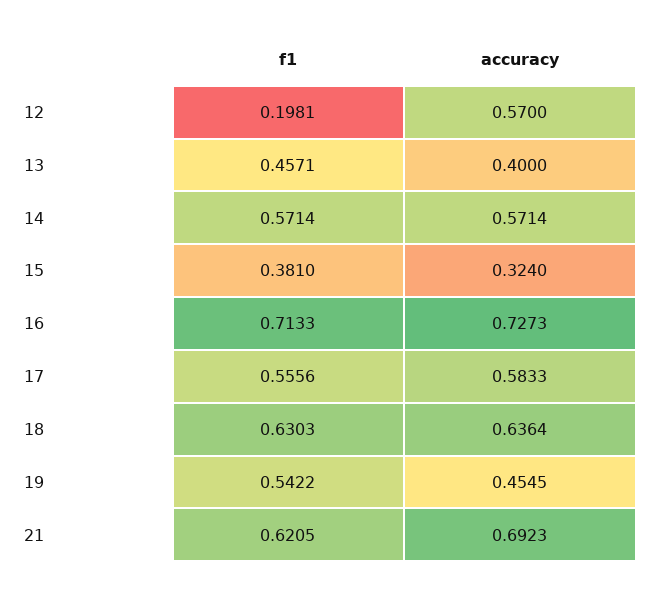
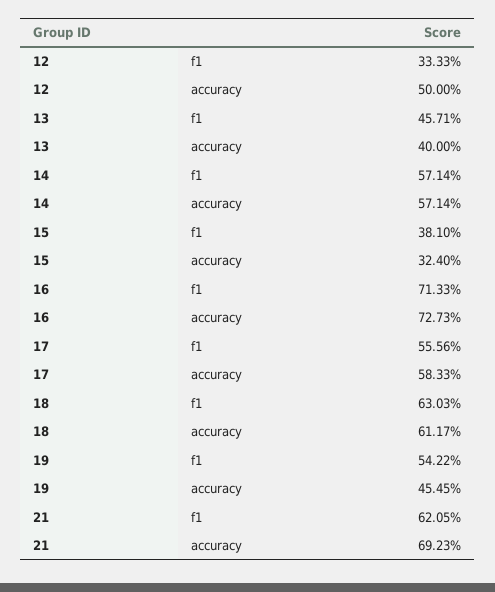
f1, 12: 0.1981 -> 0.3333
accuracy, 12: 0.57 -> 0.5
accuracy, 18: 0.6364 -> 0.6117

